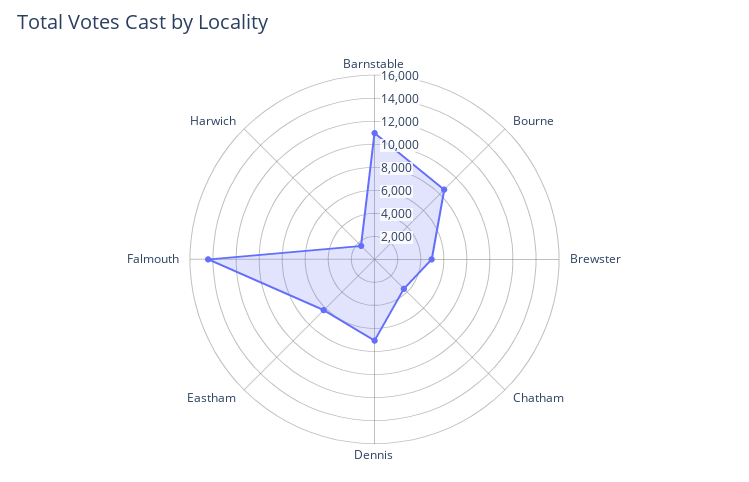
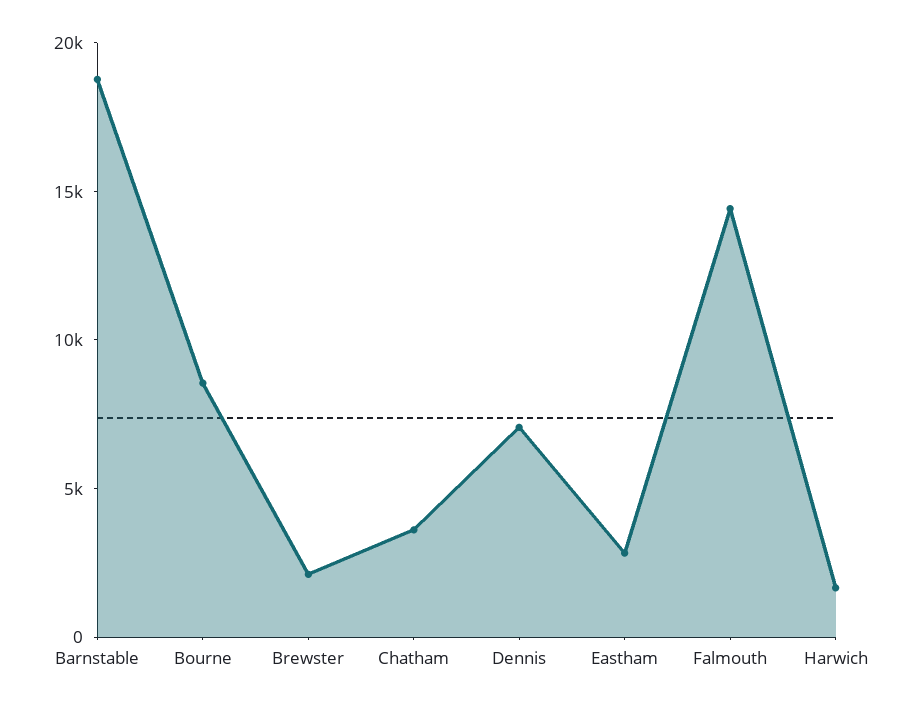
Barnstable: 11000 -> 19000
Brewster: 5000 -> 2000
Eastham: 6000 -> 3000

